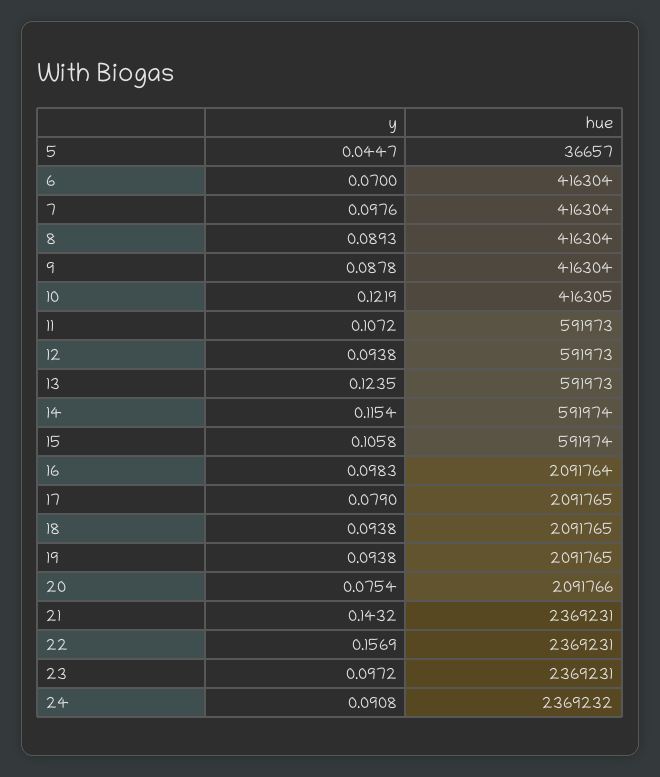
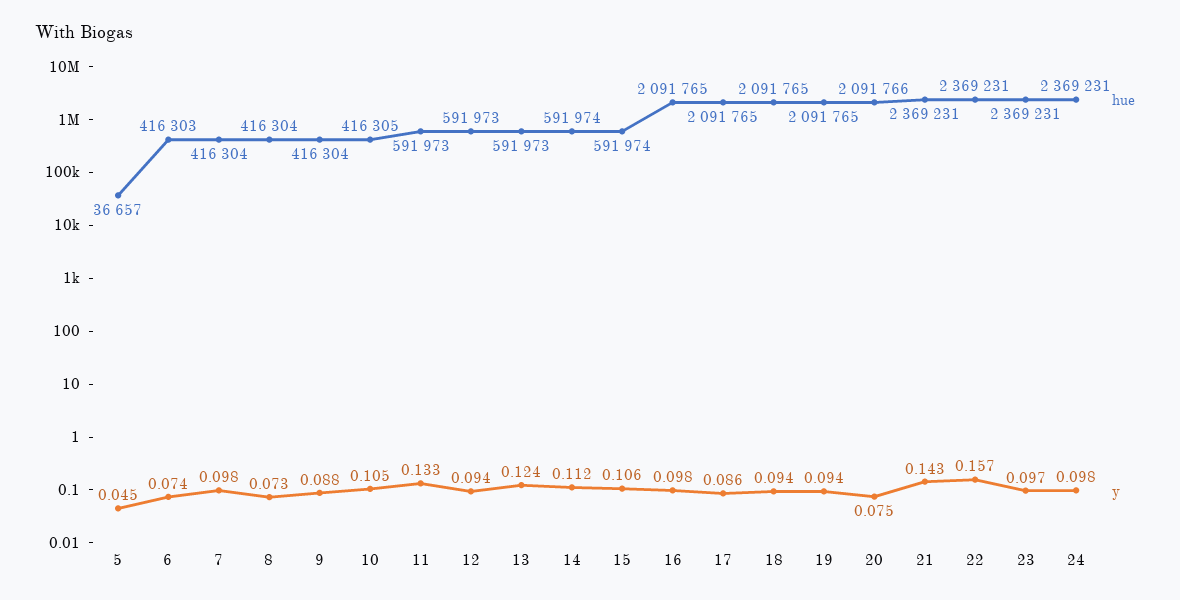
y, 6: 0.07 -> 0.074
hue, 6: 416304 -> 416303
y, 8: 0.0893 -> 0.073
y, 10: 0.1219 -> 0.105
y, 11: 0.1072 -> 0.133
y, 14: 0.1154 -> 0.112
hue, 16: 2091764 -> 2091765
y, 17: 0.079 -> 0.086
y, 24: 0.0908 -> 0.098
hue, 24: 2369232 -> 2369231

